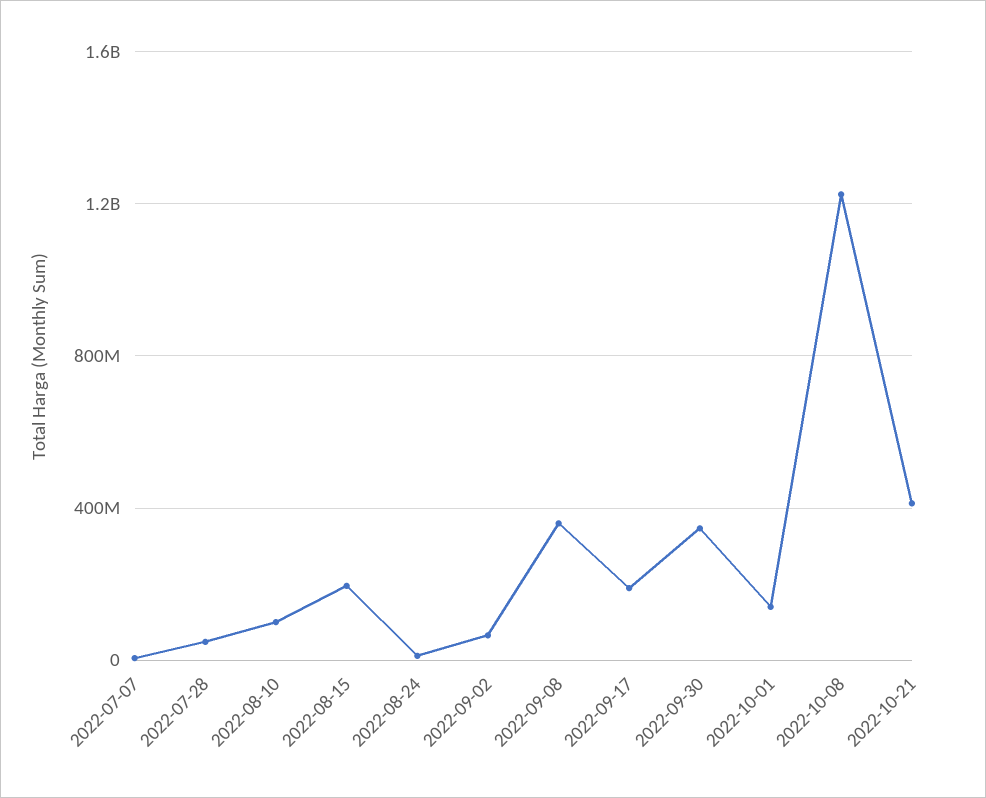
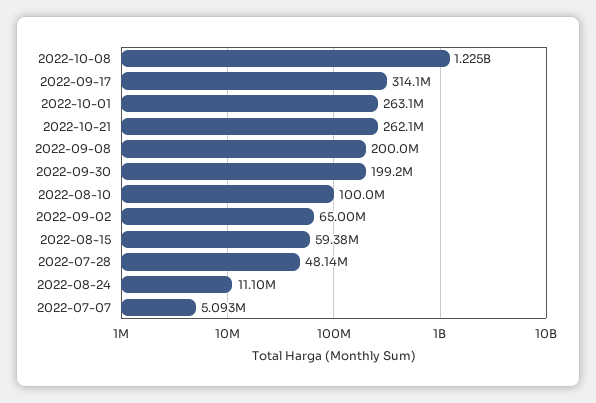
2022-08-15: 200000000 -> 59380000
2022-09-08: 350000000 -> 200000000
2022-09-17: 200000000 -> 314100000
2022-09-30: 350000000 -> 199200000
2022-10-01: 150000000 -> 263100000
2022-10-21: 400000000 -> 262100000

